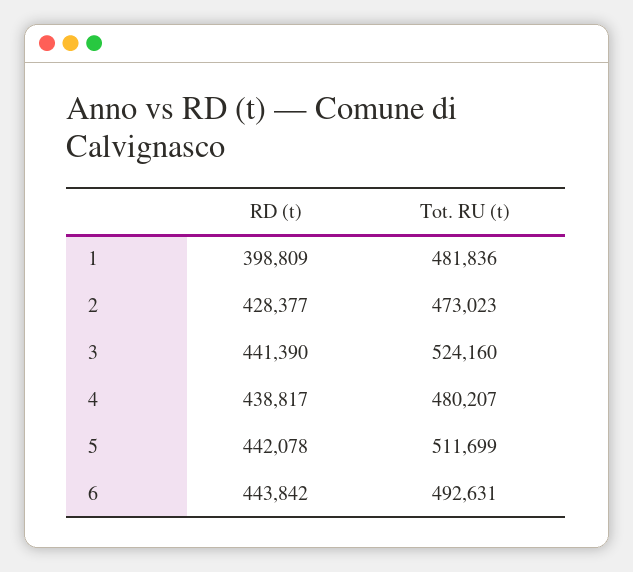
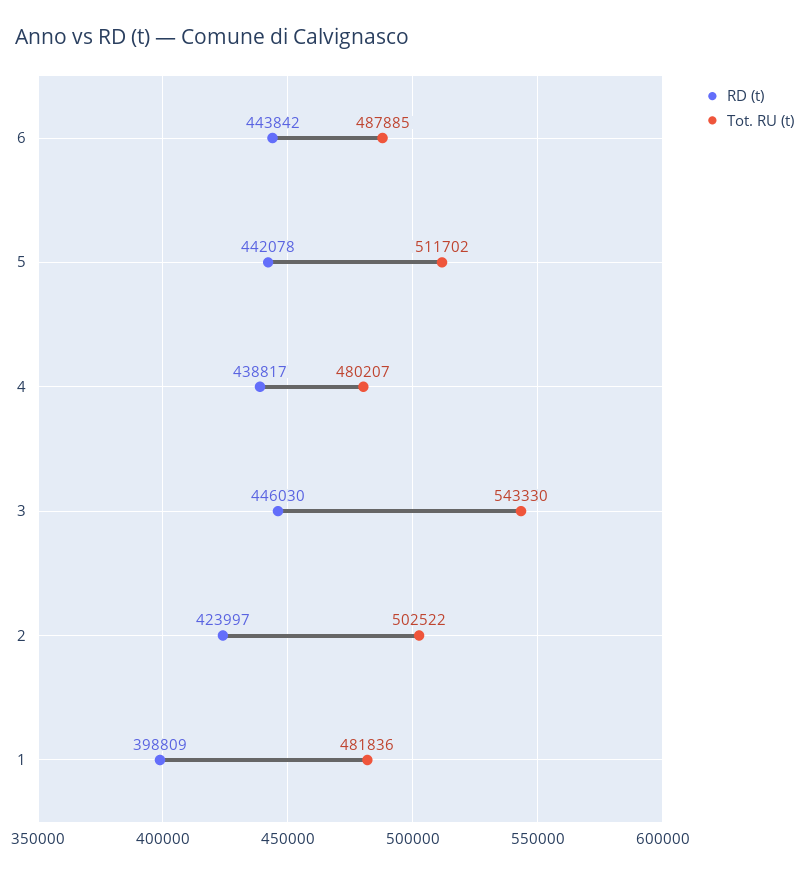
RD (t), 2: 428377 -> 423997
Tot. RU (t), 2: 473023 -> 502522
RD (t), 3: 441390 -> 446030
Tot. RU (t), 3: 524160 -> 543330
Tot. RU (t), 5: 511699 -> 511702
Tot. RU (t), 6: 492631 -> 487885

